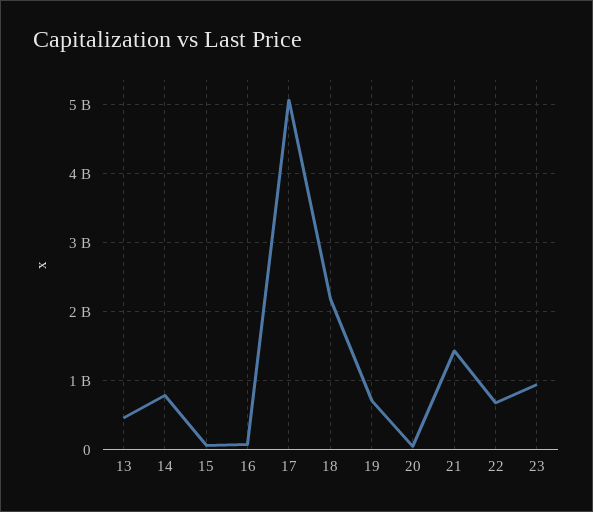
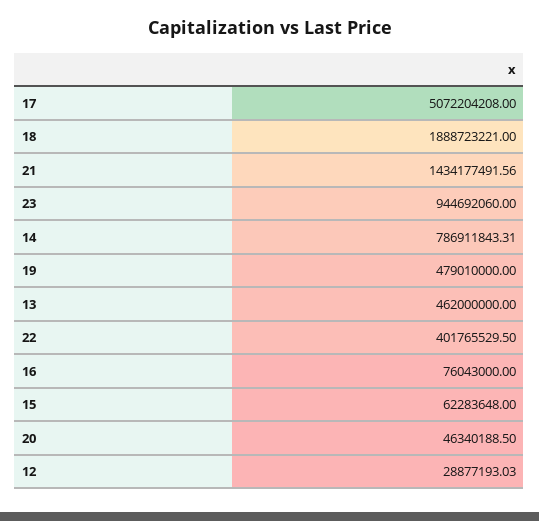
18: 2200000000 -> 1888723221
19: 700000000 -> 479010000
22: 700000000 -> 401765529.5
12: none -> 28877193.03

